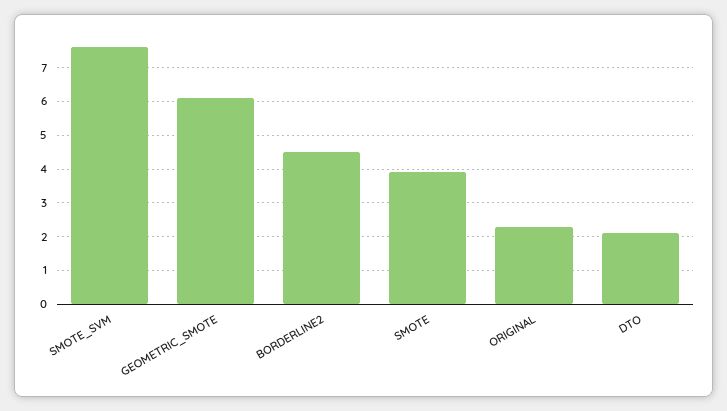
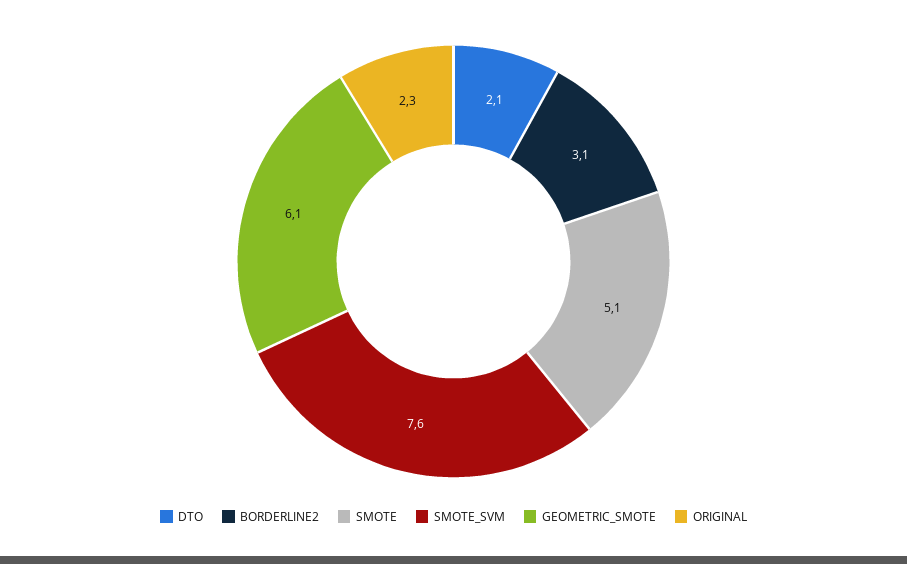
BORDERLINE2: 4.5 -> 3.1
SMOTE: 4 -> 5.1

